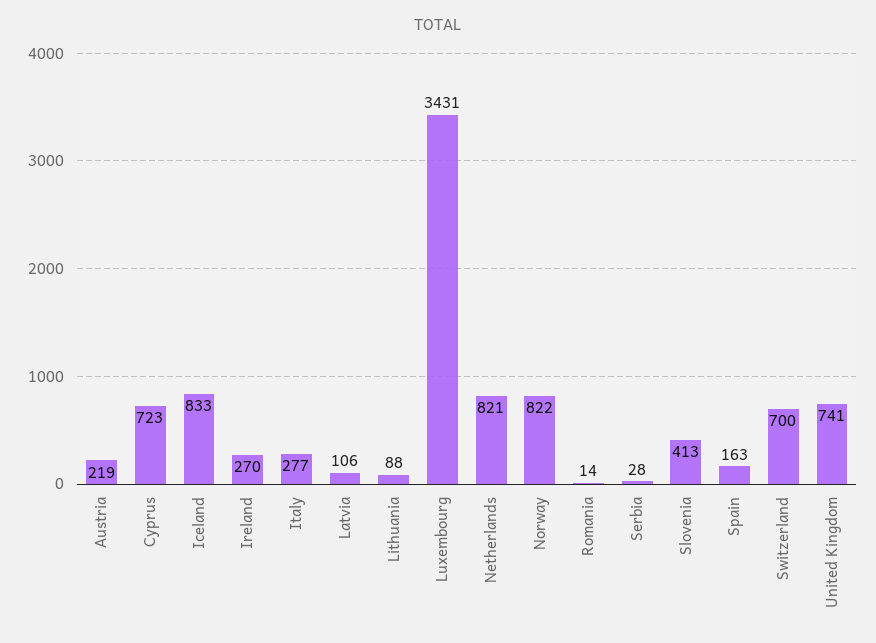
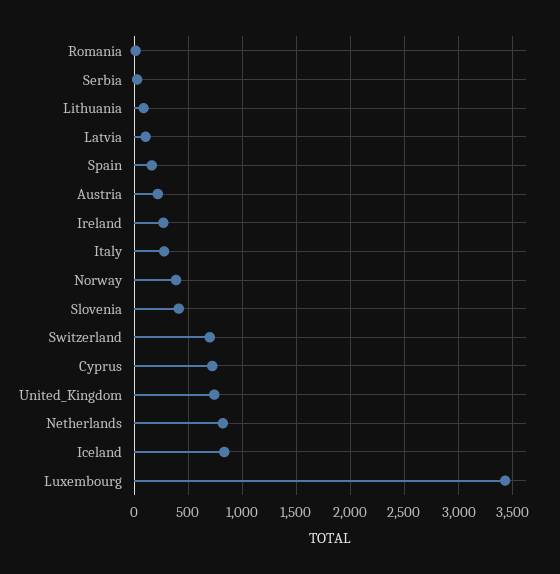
Norway: 822 -> 400

